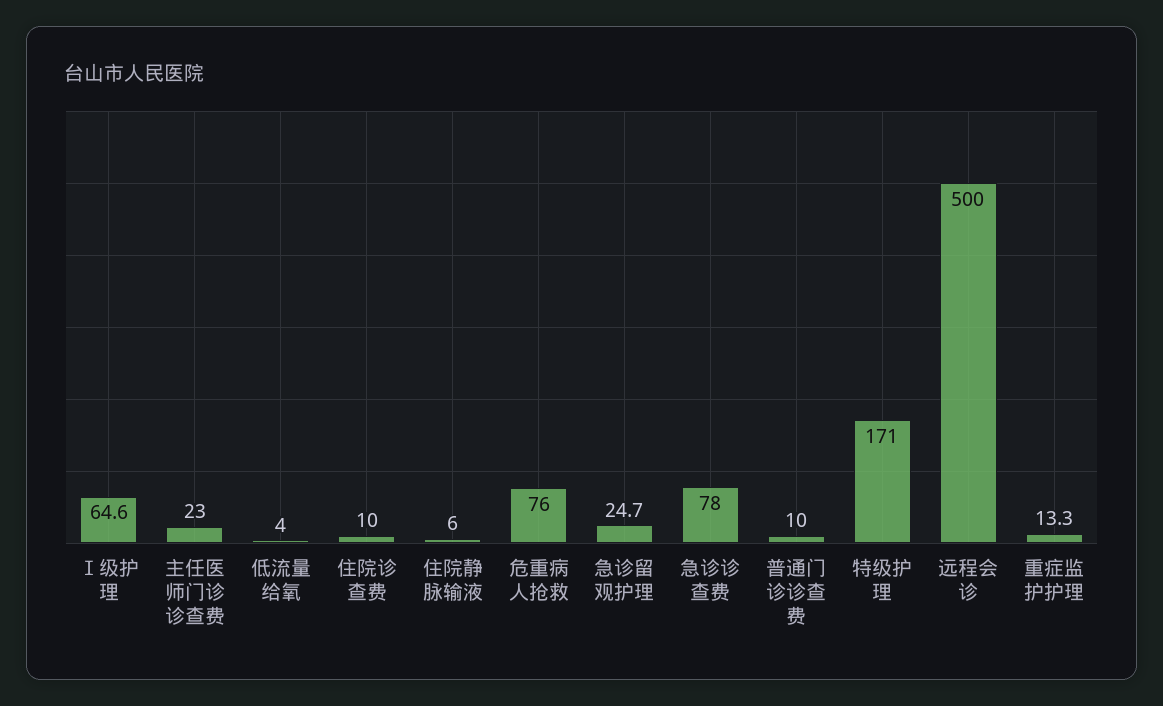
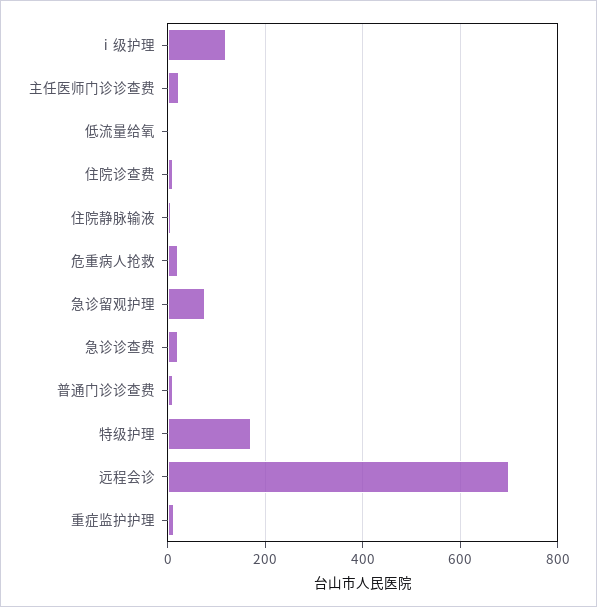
Ⅰ级护理: 64.6 -> 120
危重病人抢救: 76 -> 20
急诊留观护理: 24.7 -> 80
急诊诊查费: 78 -> 20
远程会诊: 500 -> 700

